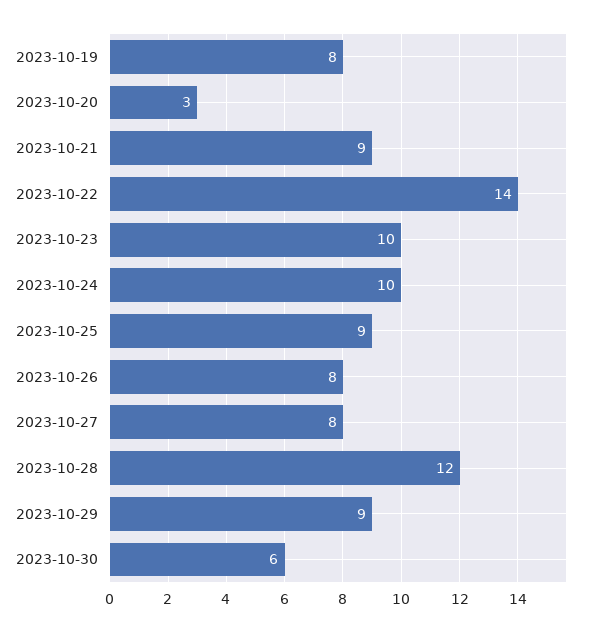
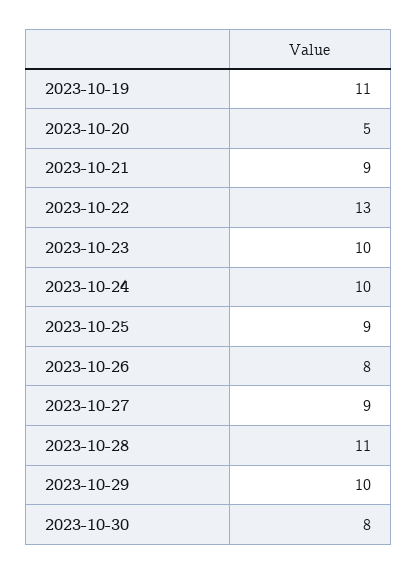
2023-10-19: 8 -> 11
2023-10-20: 3 -> 5
2023-10-22: 14 -> 13
2023-10-27: 8 -> 9
2023-10-28: 12 -> 11
2023-10-29: 9 -> 10
2023-10-30: 6 -> 8

